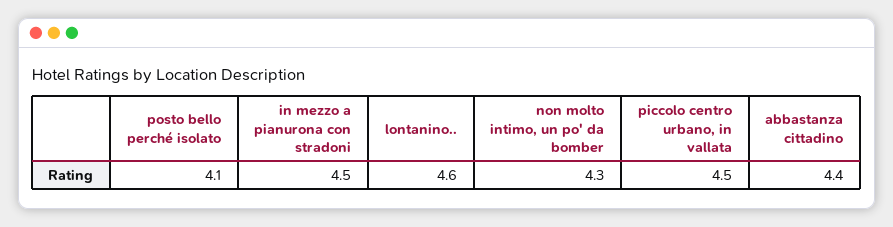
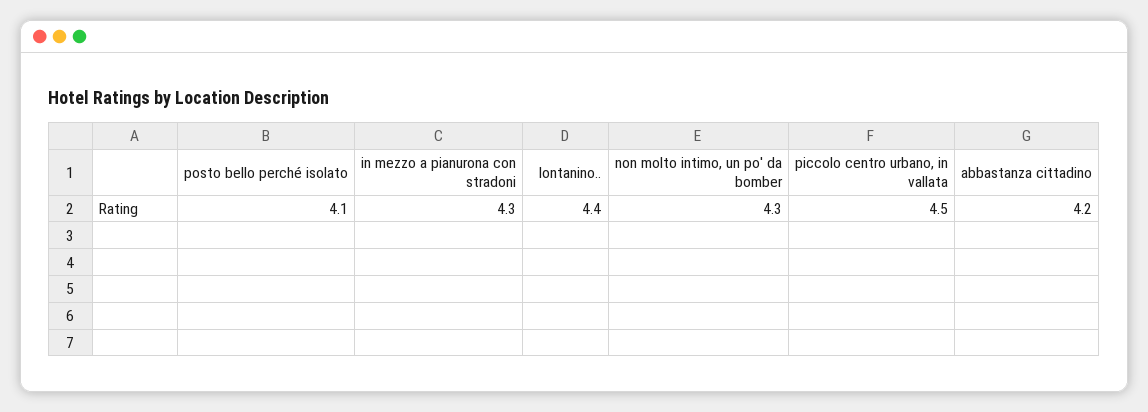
in mezzo a pianurona con stradoni: 4.5 -> 4.3
lontanino..: 4.6 -> 4.4
abbastanza cittadino: 4.4 -> 4.2

